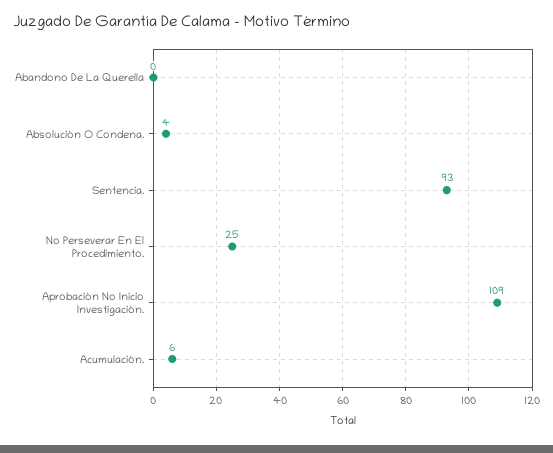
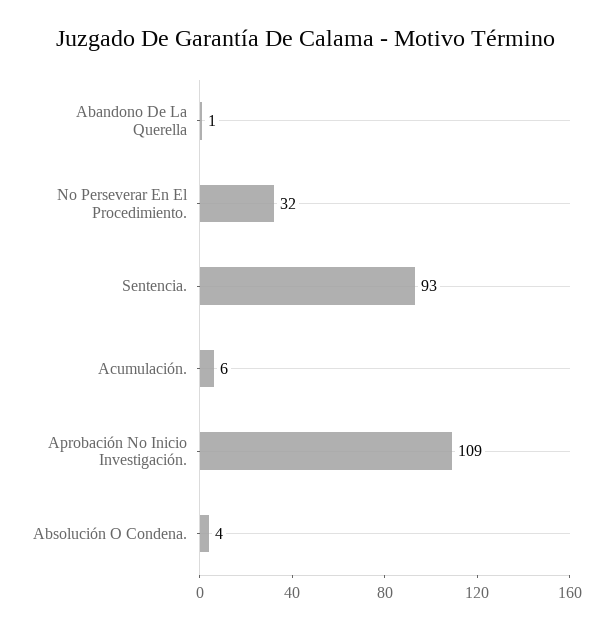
Abandono De La Querella: 0 -> 1
No Perseverar En El Procedimiento.: 25 -> 32

